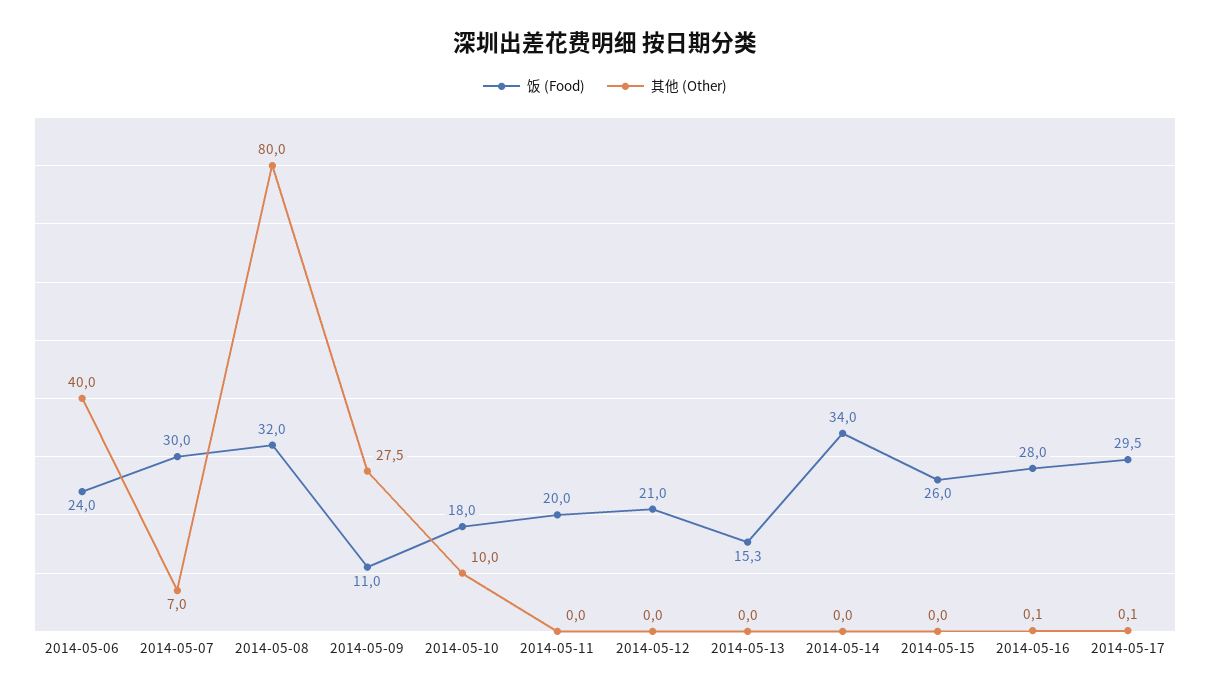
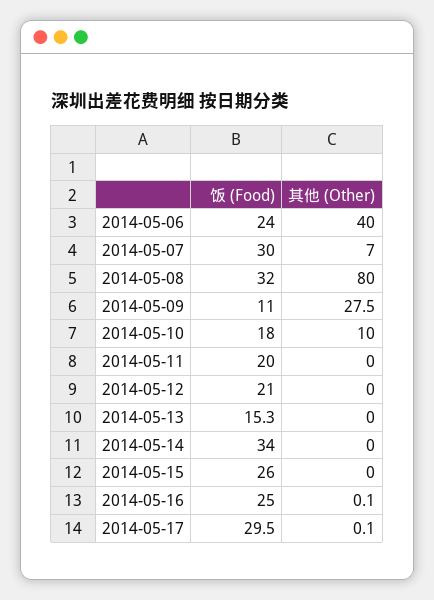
饭 (Food), 2014-05-16: 28 -> 25

